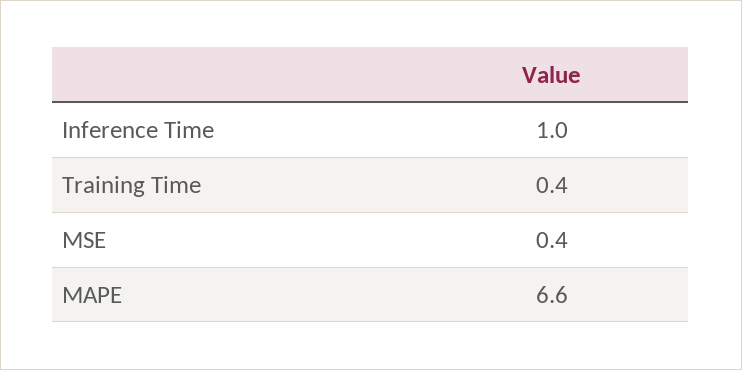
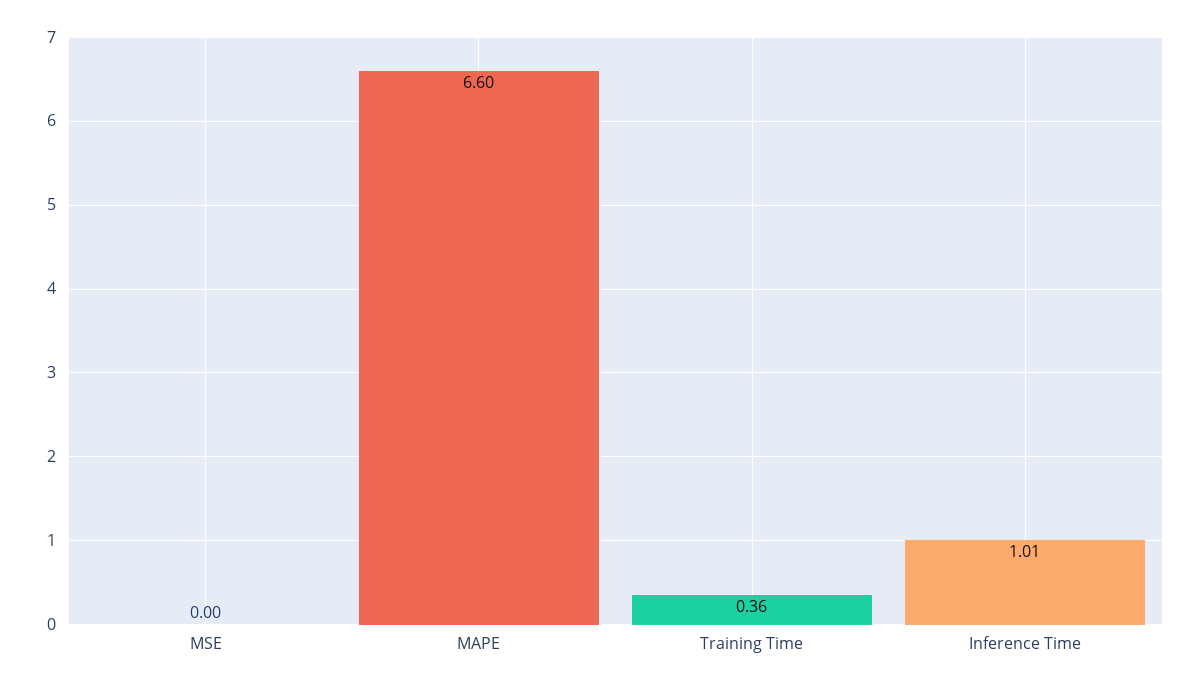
MSE: 0.4 -> 0

